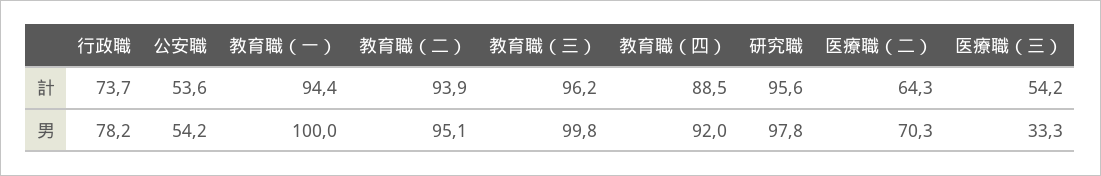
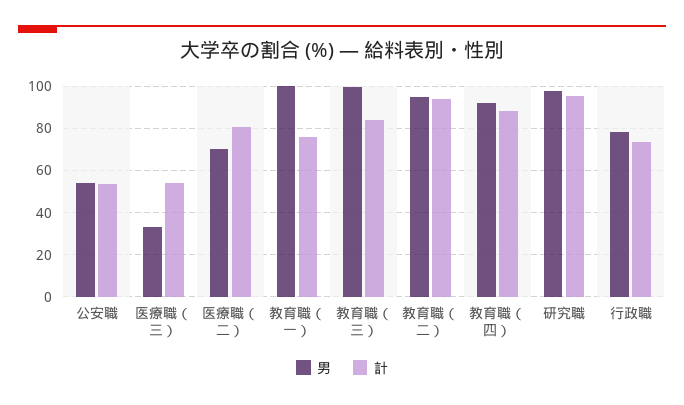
計, 教育職（一）: 94.4 -> 75
計, 教育職（三）: 96.2 -> 85
計, 医療職（二）: 64.3 -> 80

